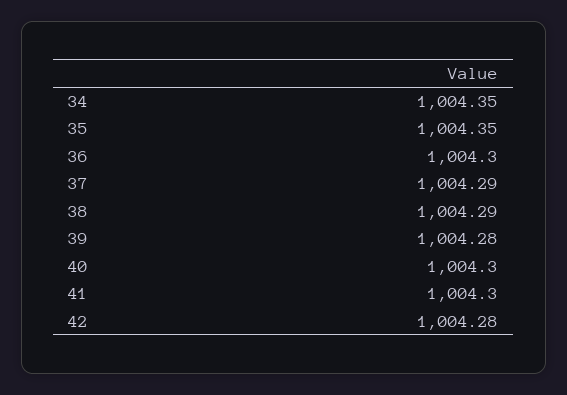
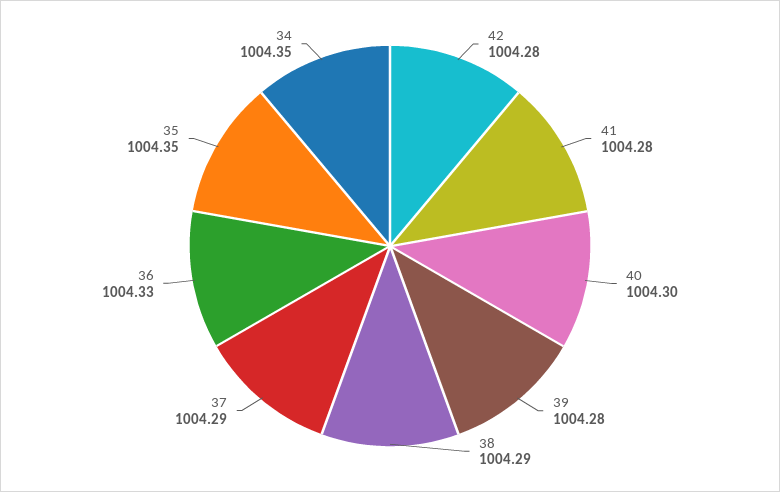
36: 1004.3 -> 1004.33
41: 1004.3 -> 1004.28

